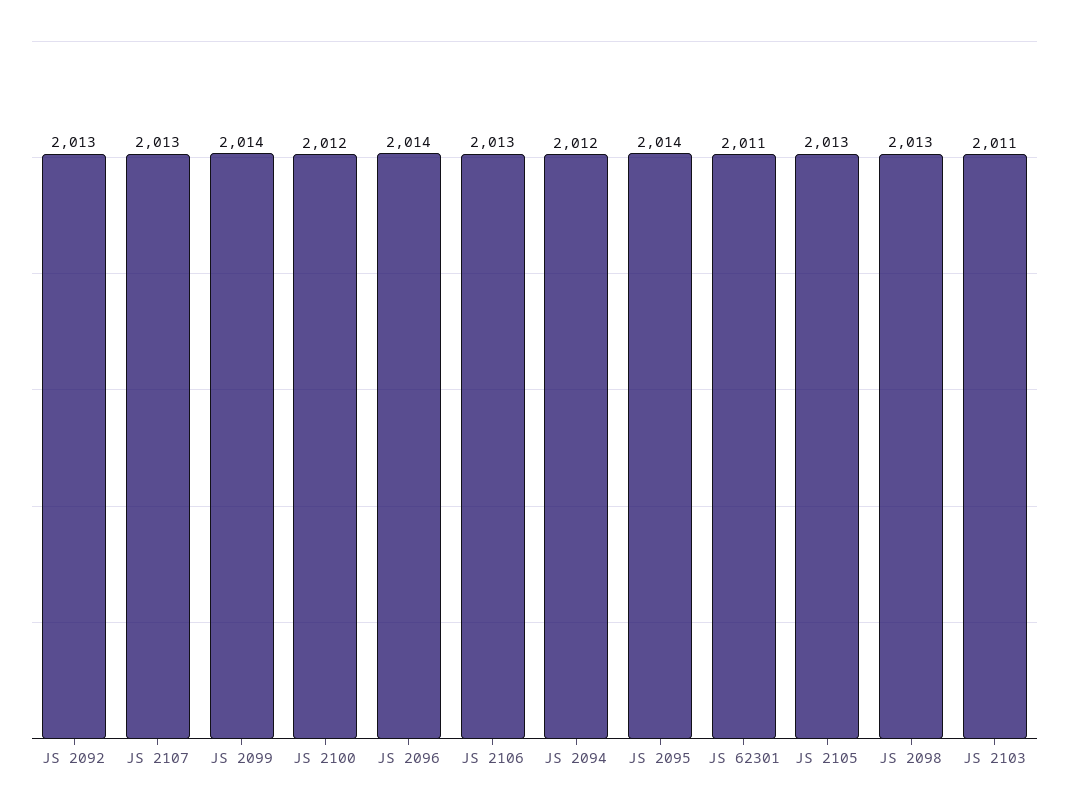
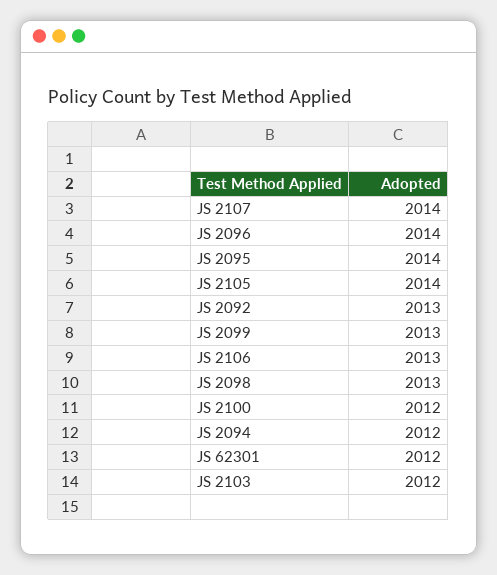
JS 2107: 2013 -> 2014
JS 2099: 2014 -> 2013
JS 62301: 2011 -> 2012
JS 2105: 2013 -> 2014
JS 2103: 2011 -> 2012

